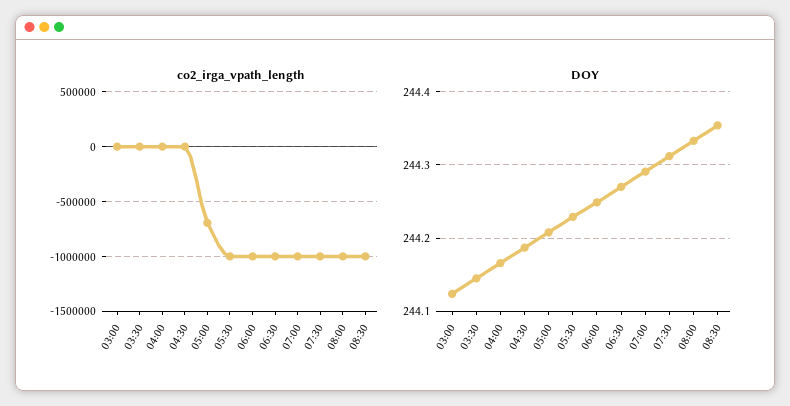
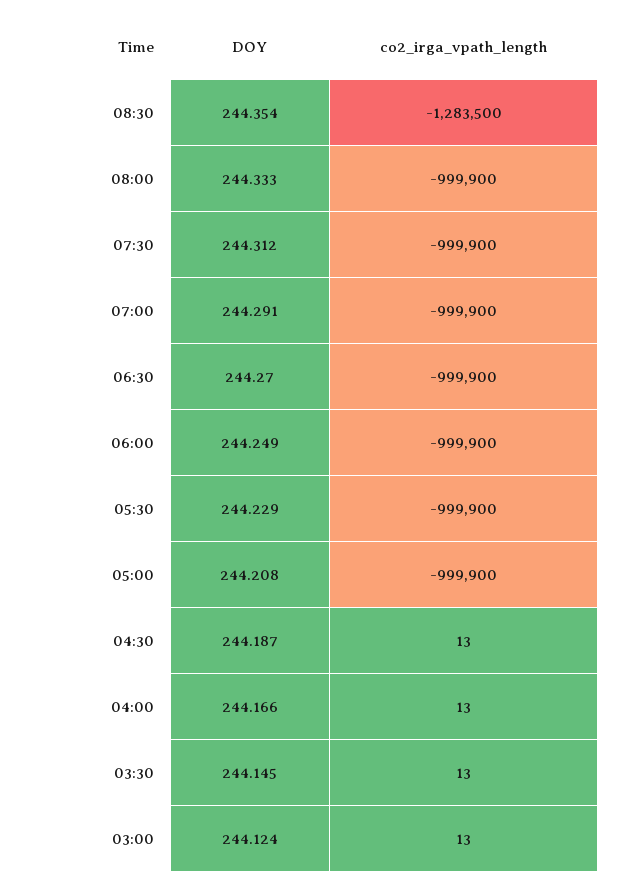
co2_irga_vpath_length, 05:00: -700000 -> -999900
co2_irga_vpath_length, 08:30: -1000000 -> -1283500

